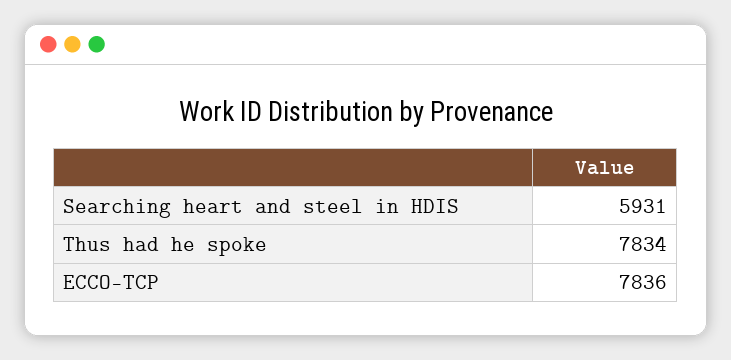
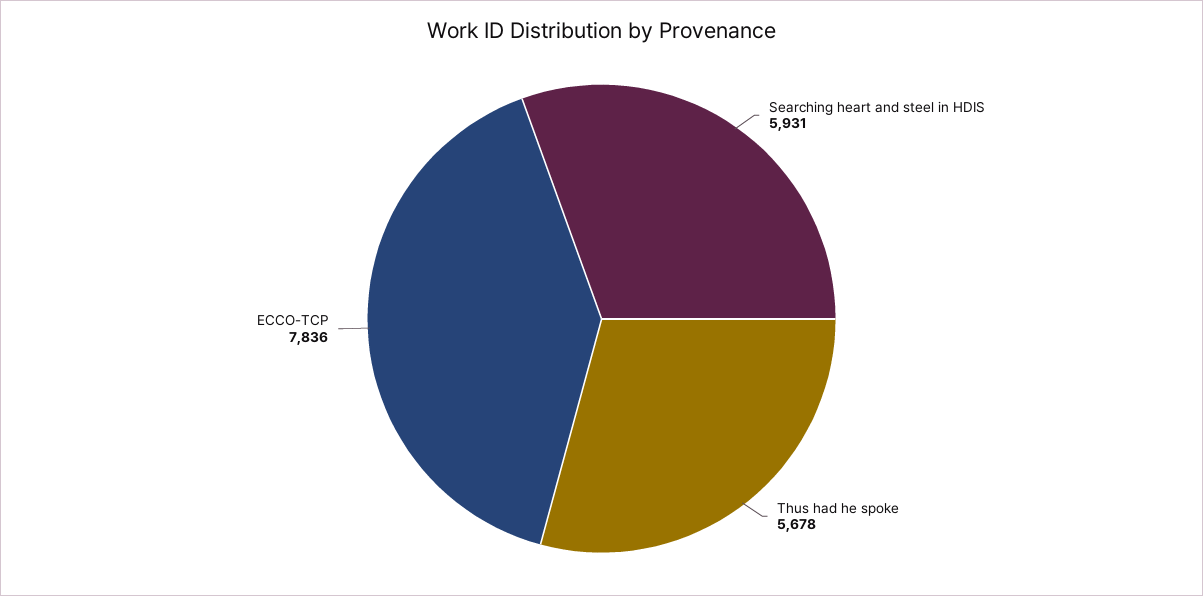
Thus had he spoke: 7834 -> 5678

